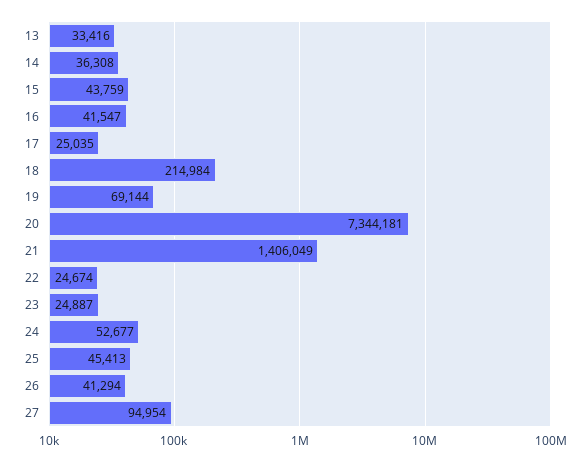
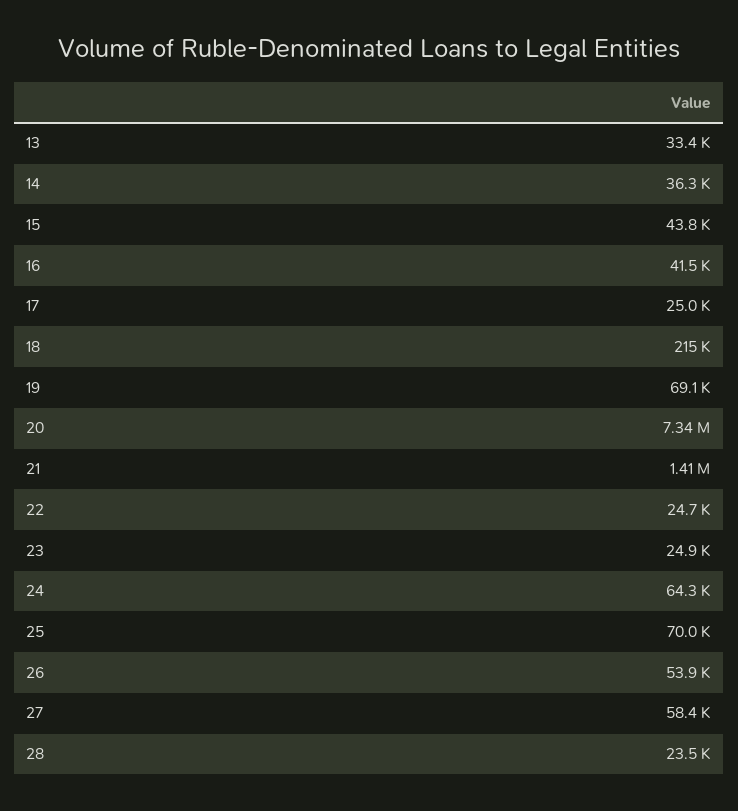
24: 52677 -> 64300
25: 45413 -> 70000
26: 41294 -> 53900
27: 94954 -> 58400
28: none -> 23500

